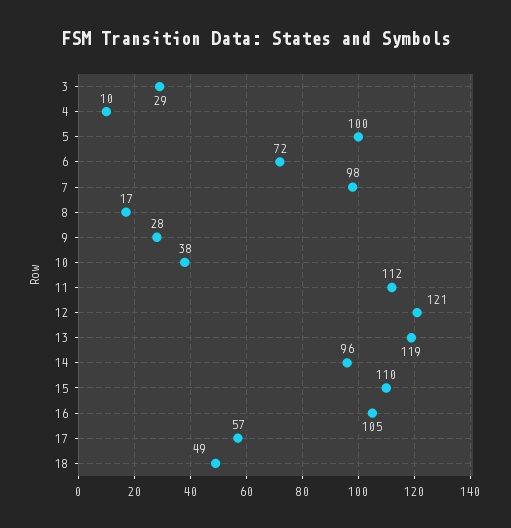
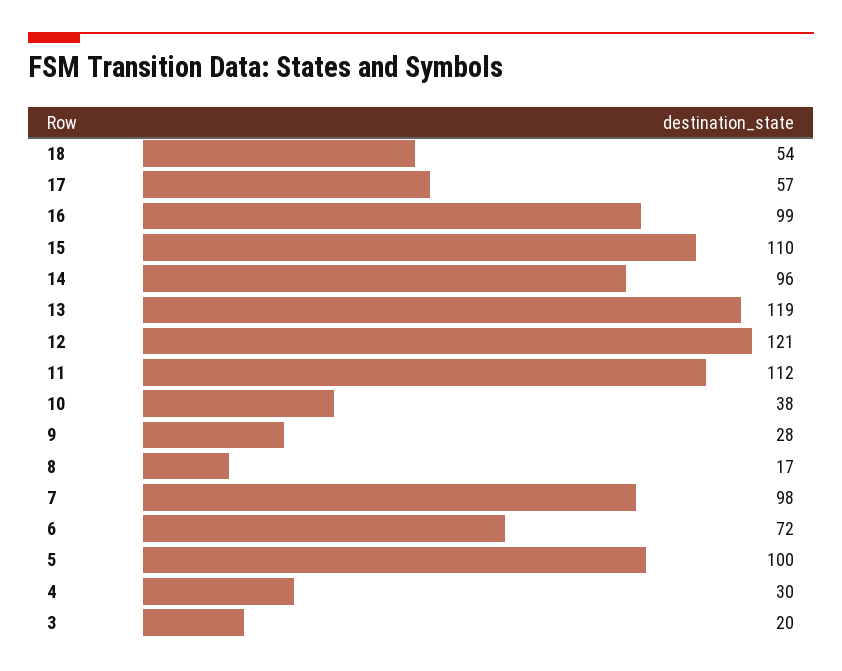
3: 29 -> 20
4: 10 -> 30
16: 105 -> 99
18: 49 -> 54

